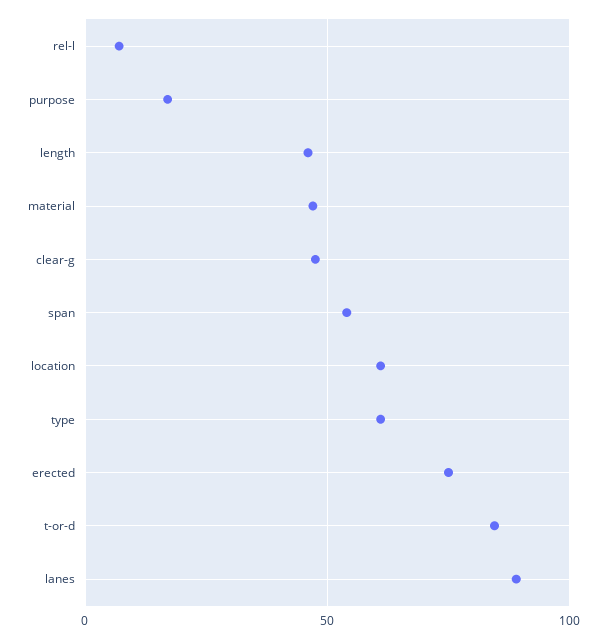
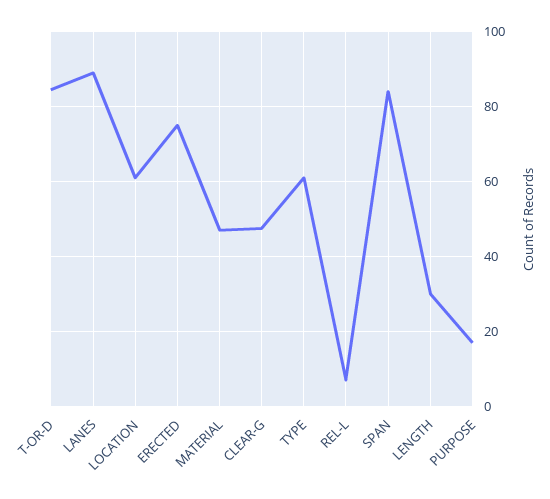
length: 45 -> 30
span: 55 -> 84

